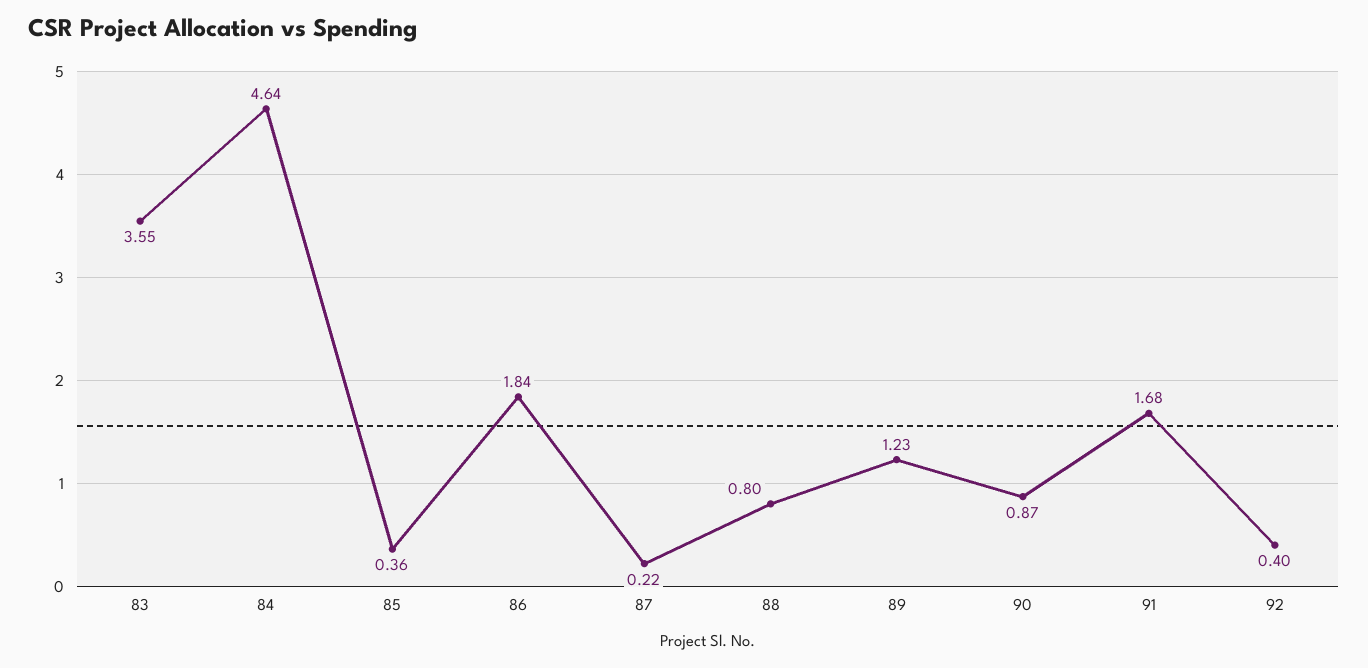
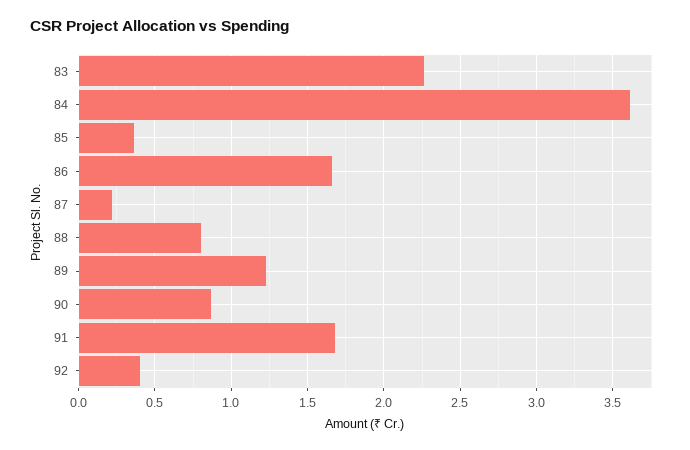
83: 3.55 -> 2.25
84: 4.64 -> 3.6
86: 1.84 -> 1.65

